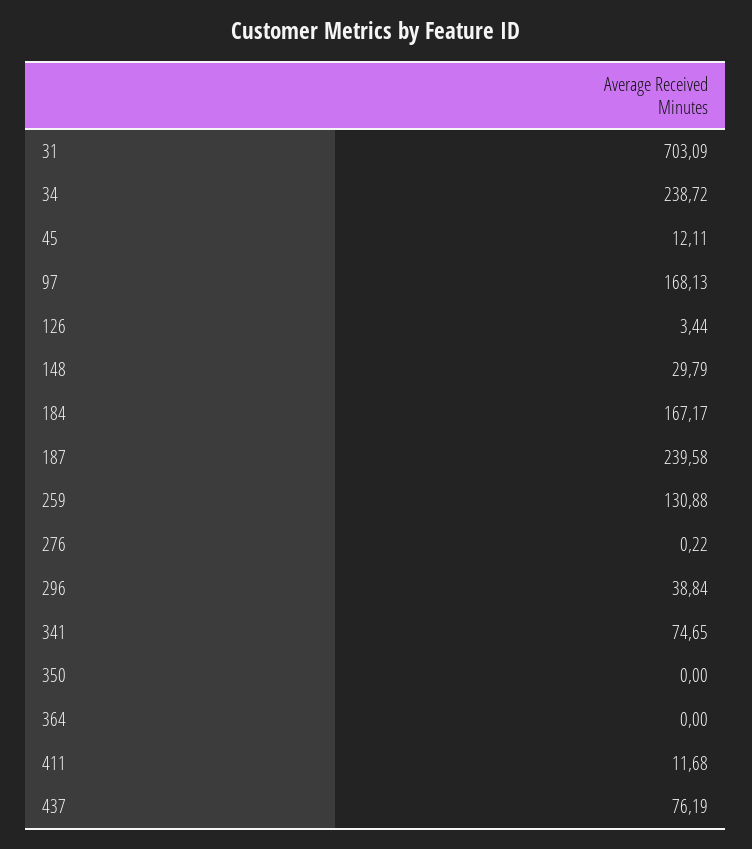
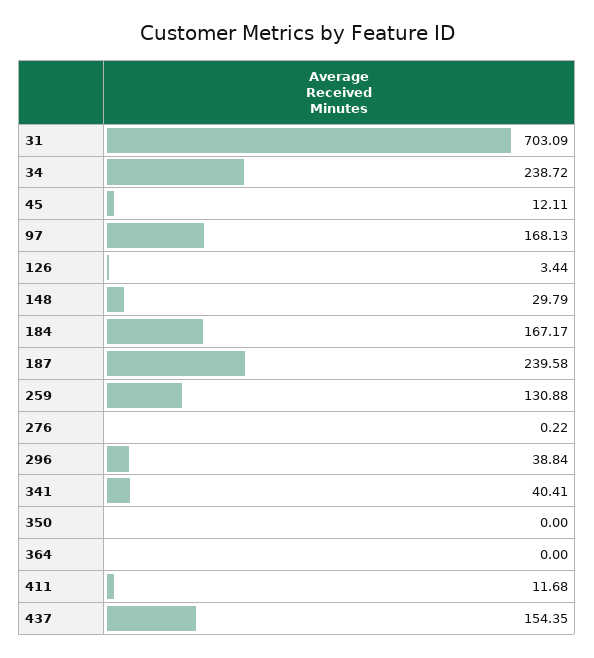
341: 74.65 -> 40.41
437: 76.19 -> 154.35

